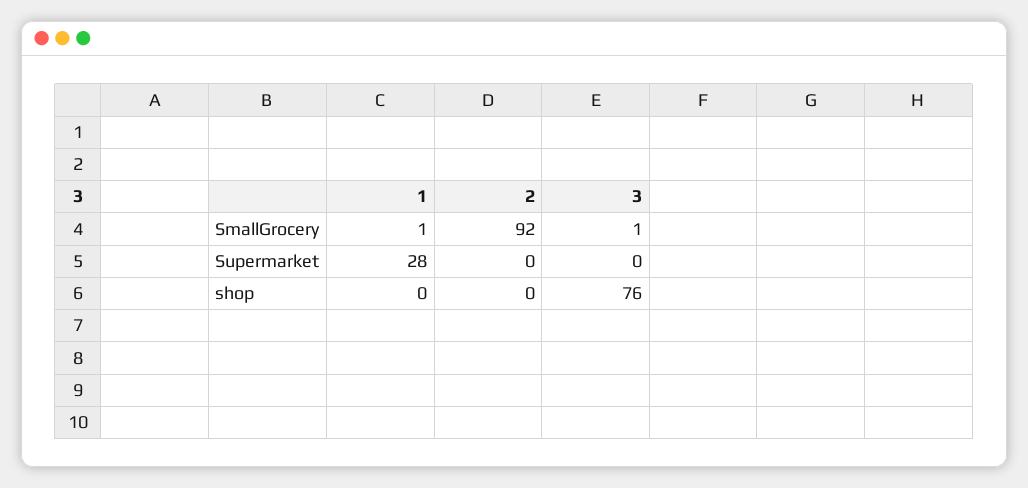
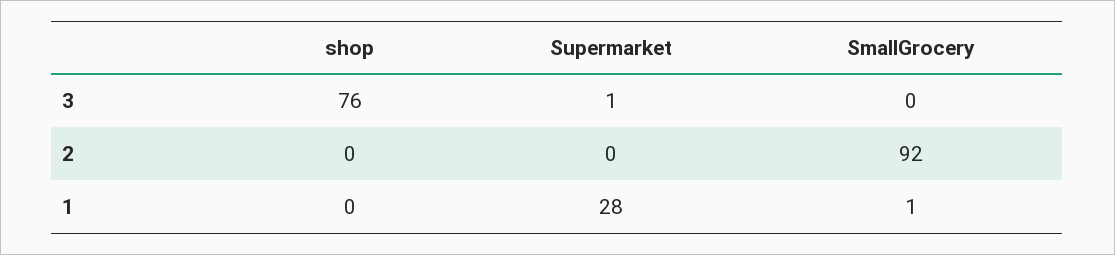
3, SmallGrocery: 1 -> 0
3, Supermarket: 0 -> 1

